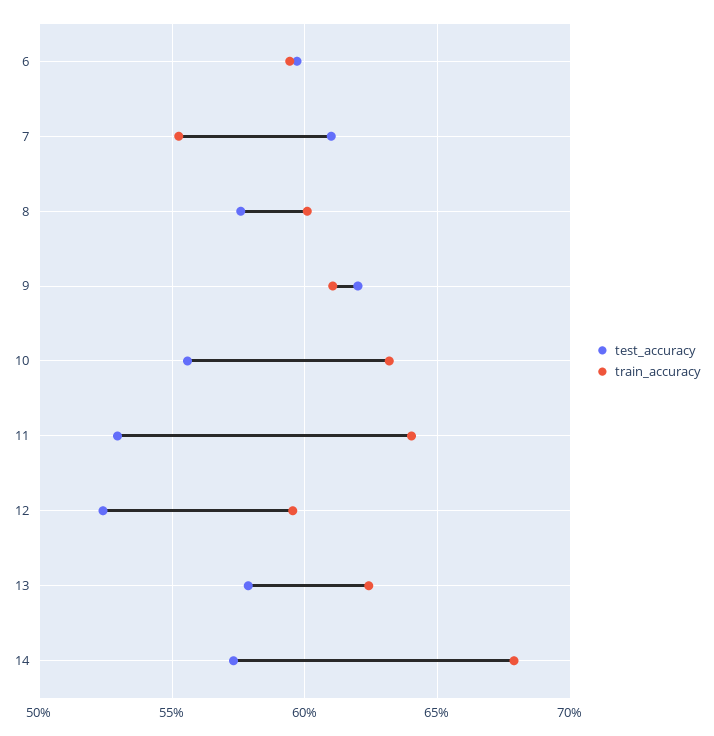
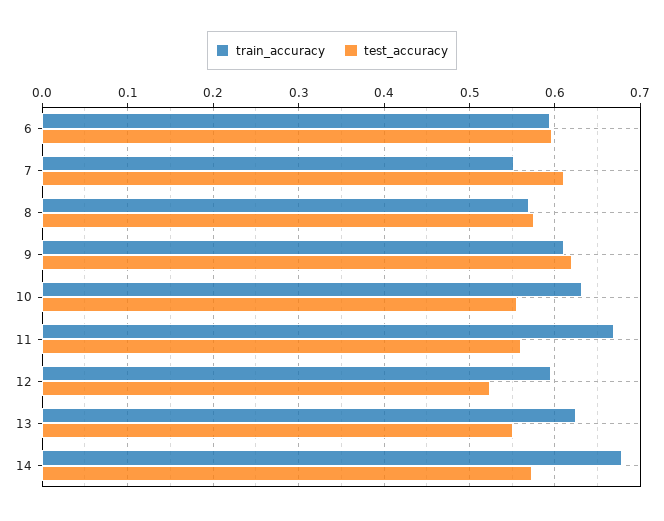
train_accuracy, 8: 0.6 -> 0.57
test_accuracy, 11: 0.53 -> 0.56
train_accuracy, 11: 0.64 -> 0.67
test_accuracy, 13: 0.58 -> 0.55

